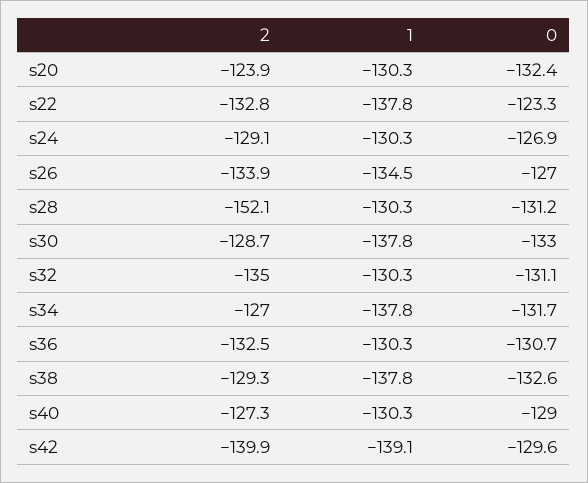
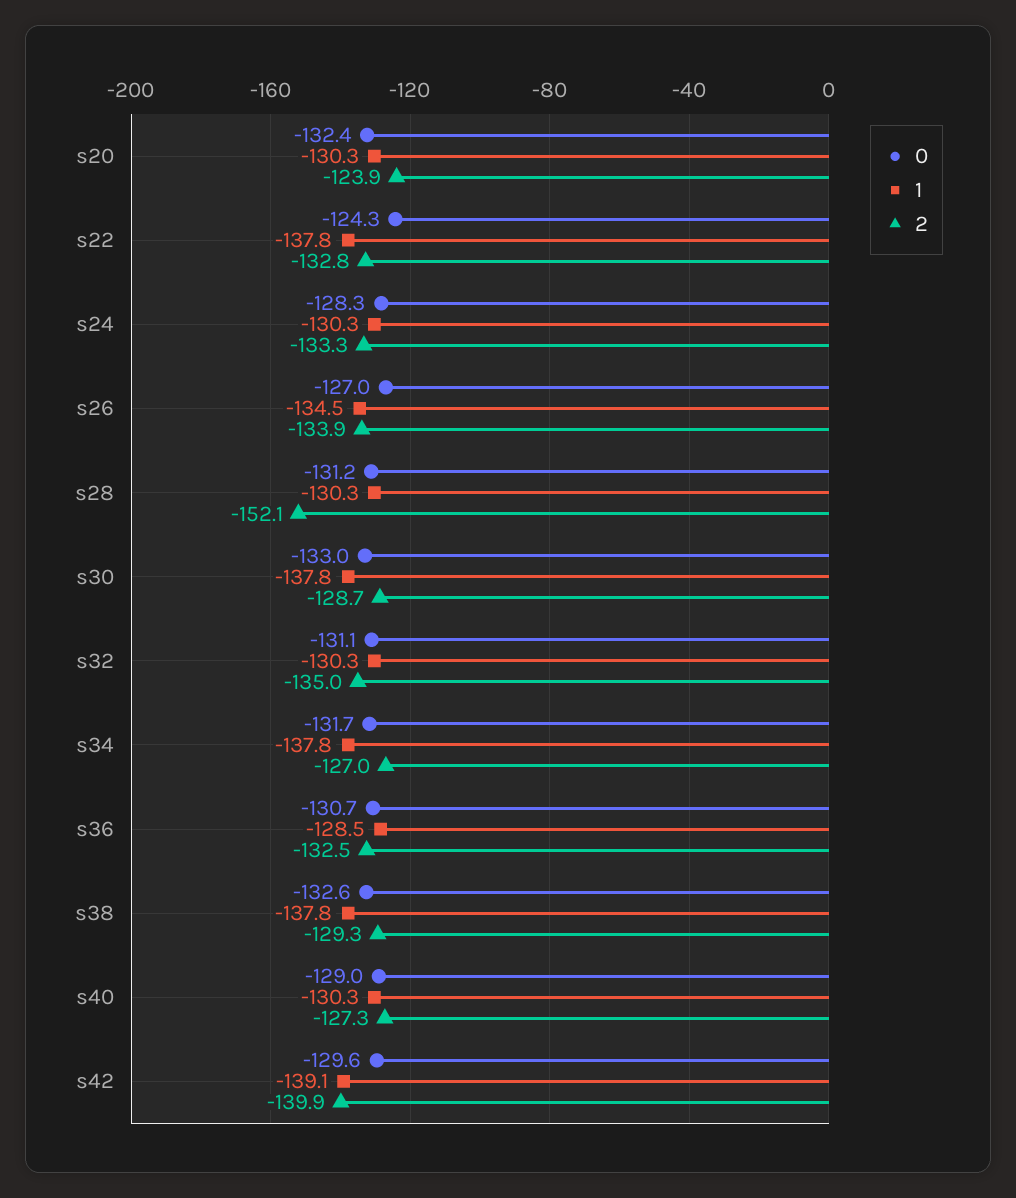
0, s22: -123.3 -> -124.3
2, s24: -129.1 -> -133.3
0, s24: -126.9 -> -128.3
1, s36: -130.3 -> -128.5

